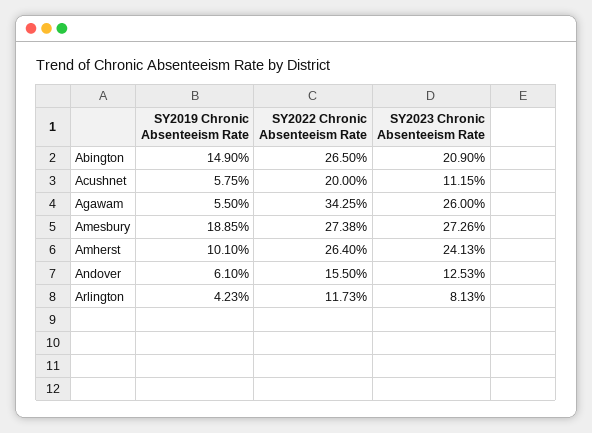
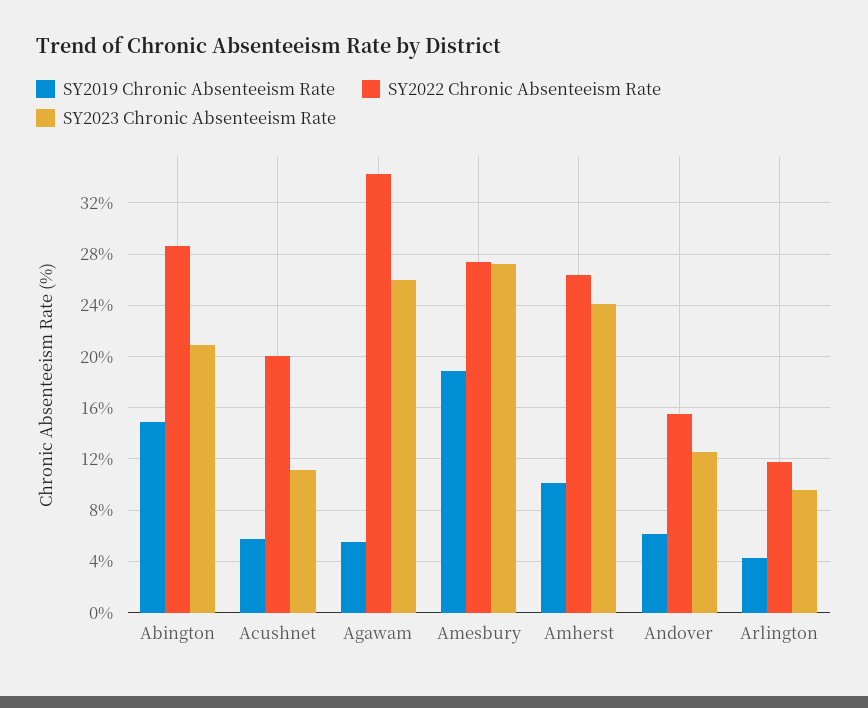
SY2022 Chronic Absenteeism Rate, Abington: 26.5 -> 28.5
SY2023 Chronic Absenteeism Rate, Arlington: 8.13 -> 9.5

